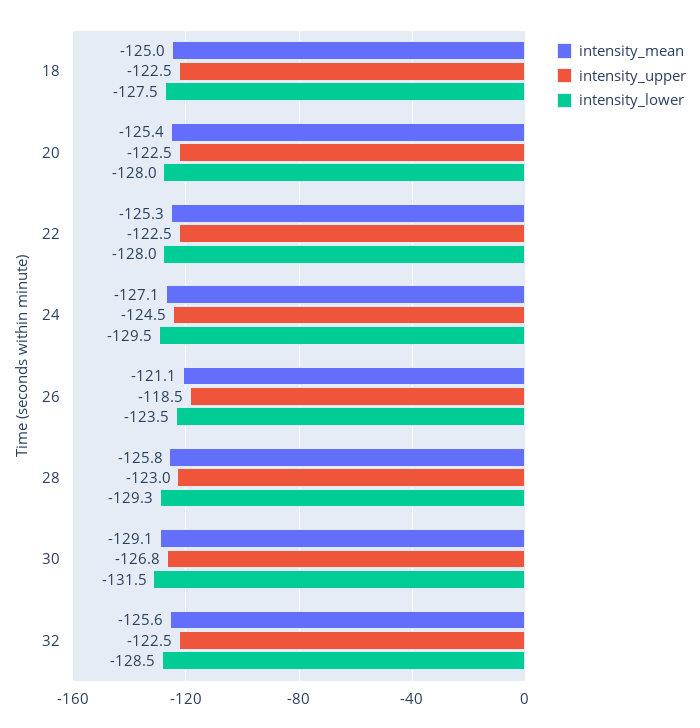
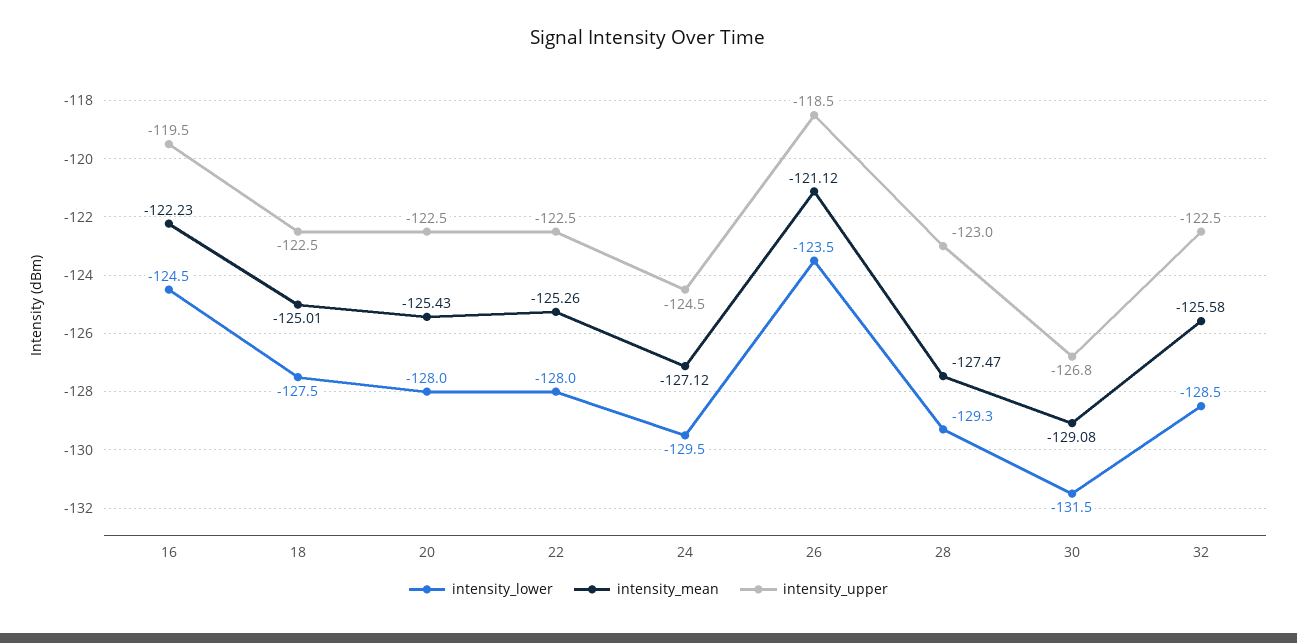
intensity_mean, 28: -125.8 -> -127.47
intensity_lower, 16: none -> -124.5
intensity_mean, 16: none -> -122.23
intensity_upper, 16: none -> -119.5

